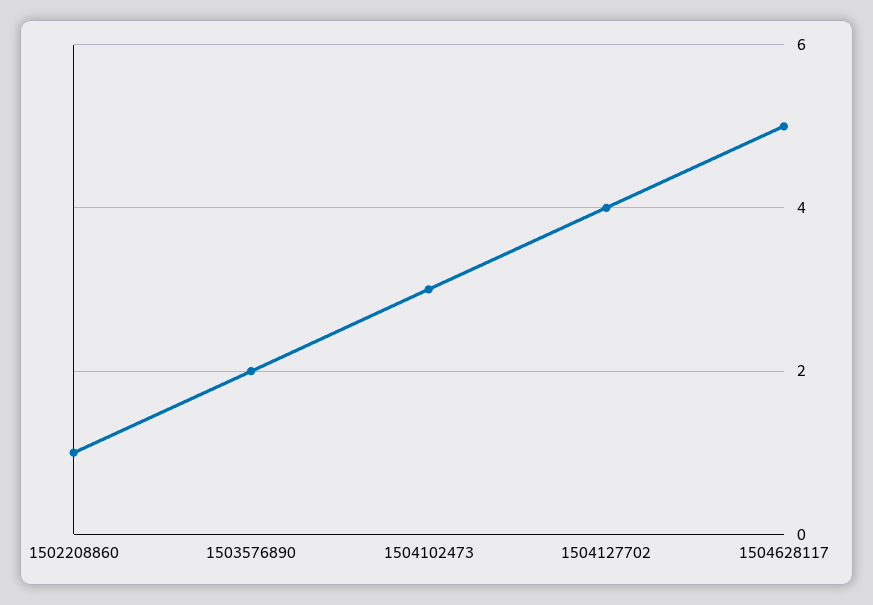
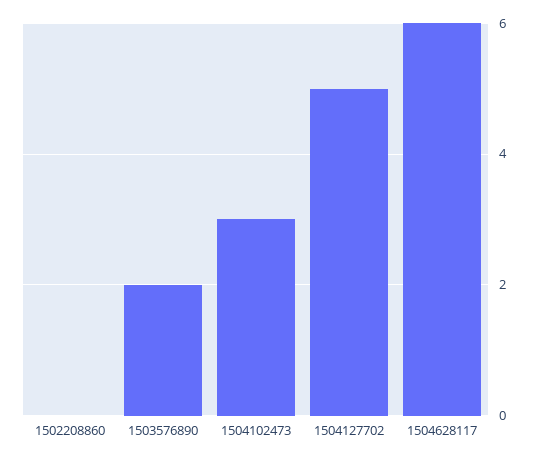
1502208860: 1 -> 0
1504127702: 4 -> 5
1504628117: 5 -> 6

